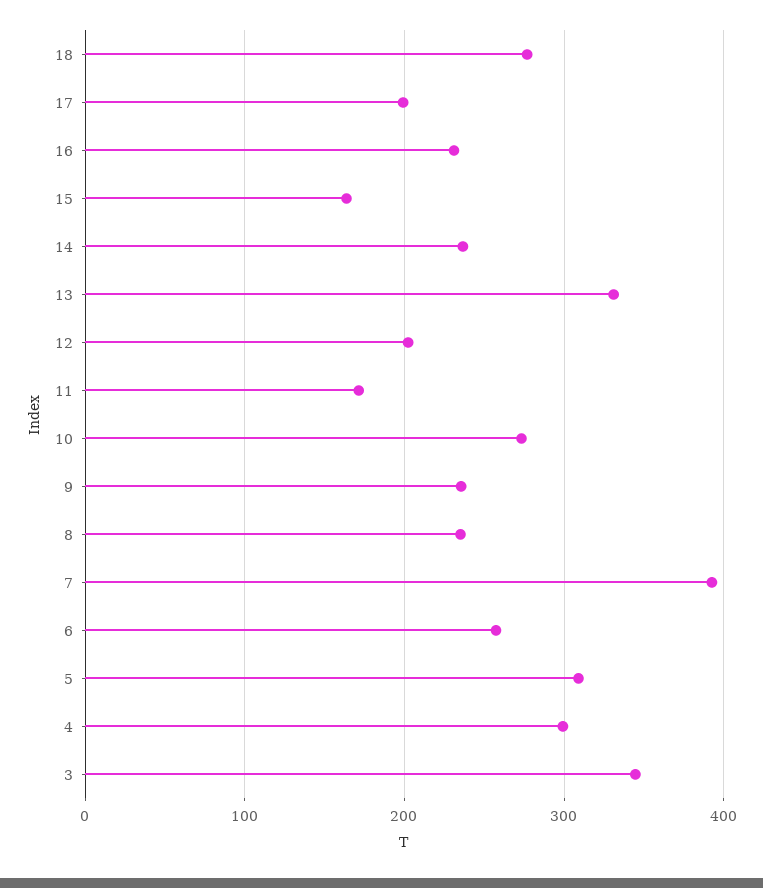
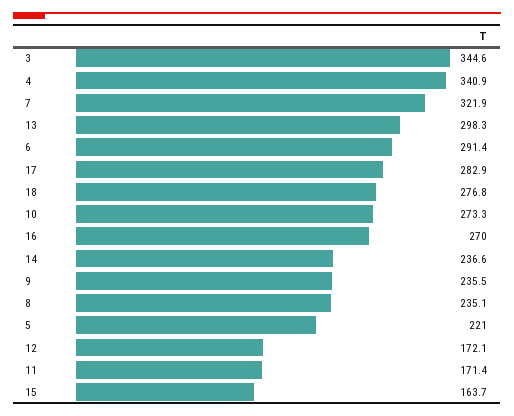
17: 200 -> 282.9
16: 230 -> 270
13: 330 -> 298.3
12: 200 -> 172.1
7: 390 -> 321.9
6: 260 -> 291.4
5: 310 -> 221
4: 300 -> 340.9

